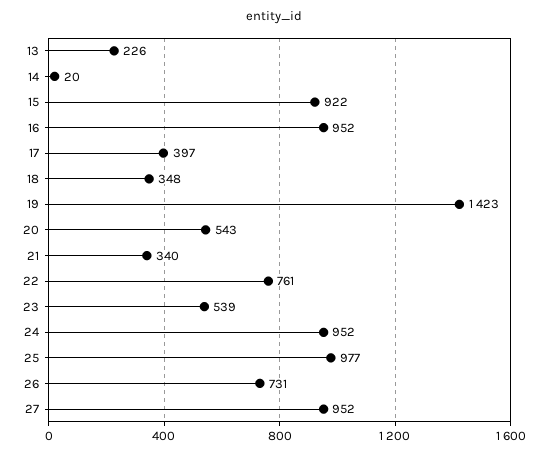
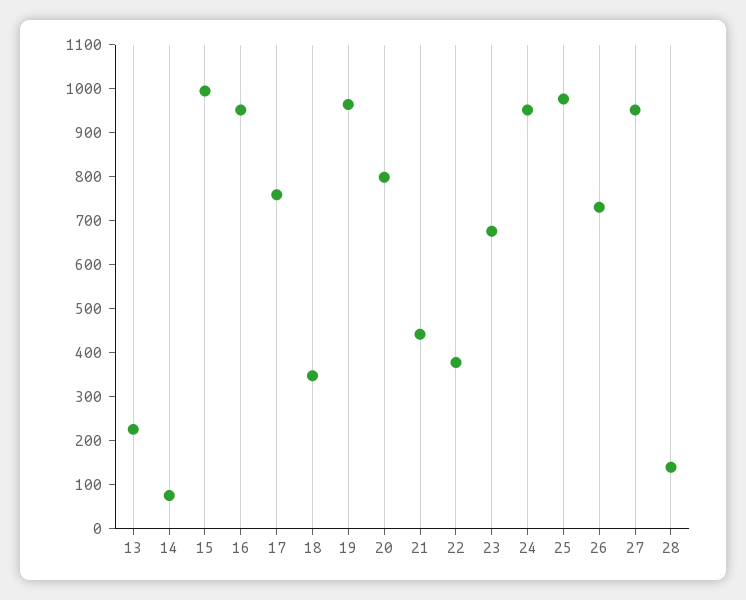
14: 20 -> 80
15: 922 -> 1000
17: 397 -> 760
19: 1423 -> 960
20: 543 -> 800
21: 340 -> 440
22: 761 -> 380
23: 539 -> 680
28: none -> 140

